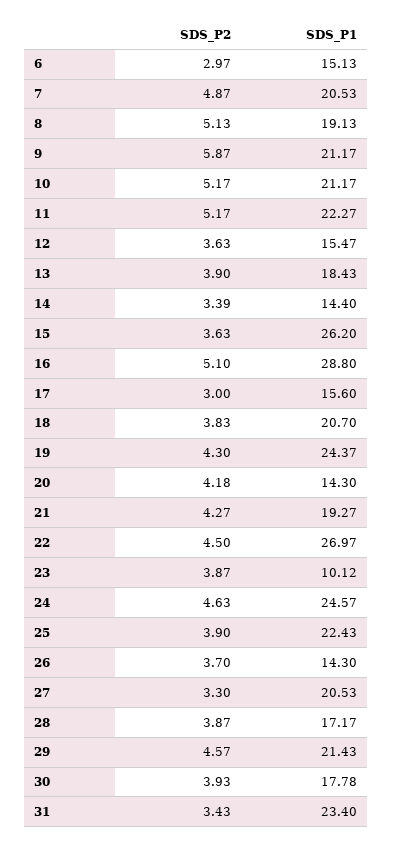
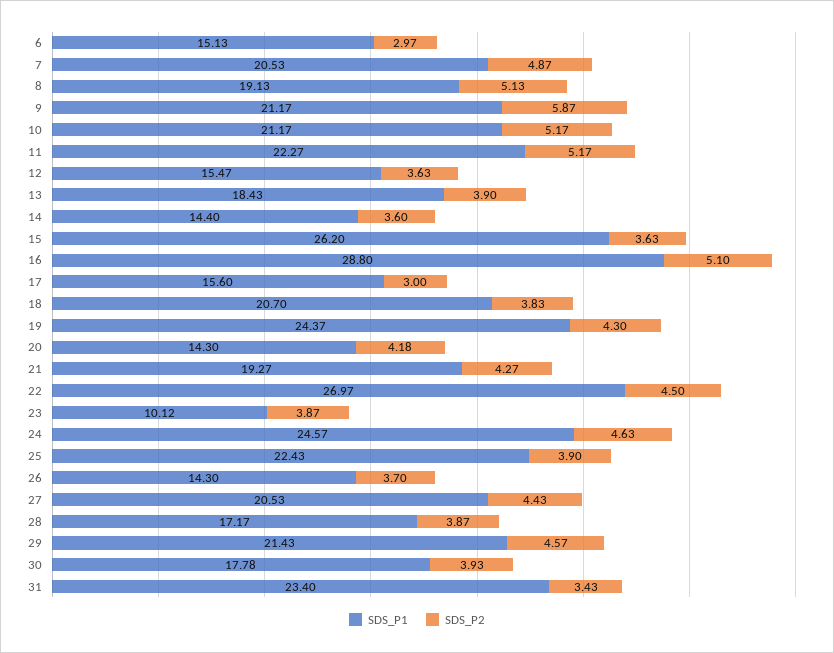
SDS_P2, 14: 3.39 -> 3.6
SDS_P2, 27: 3.3 -> 4.43

